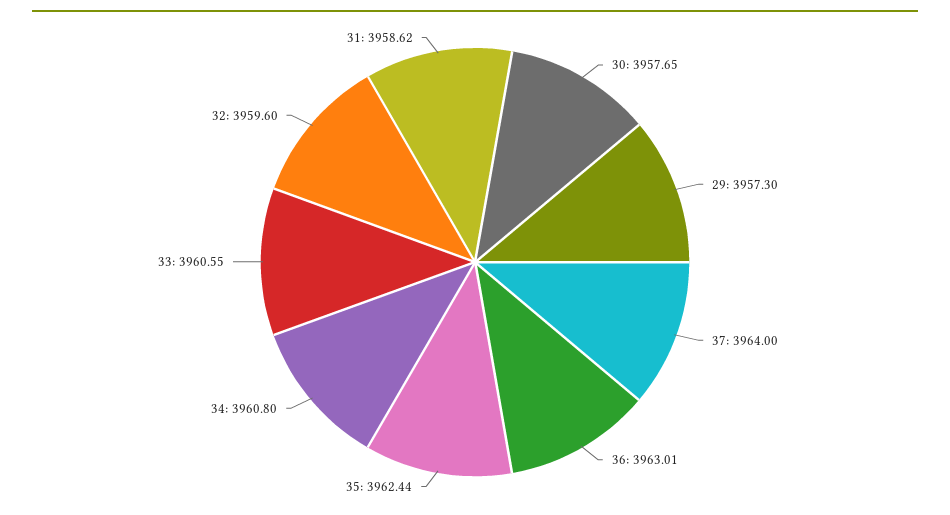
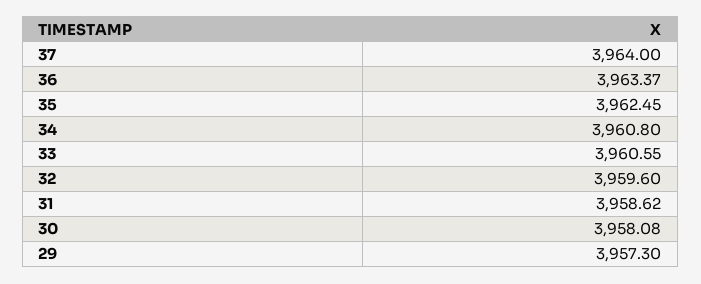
30: 3957.65 -> 3958.08
36: 3963.01 -> 3963.37
35: 3962.44 -> 3962.45

